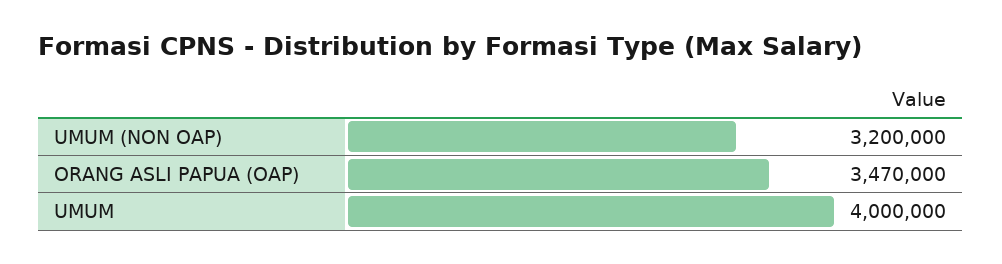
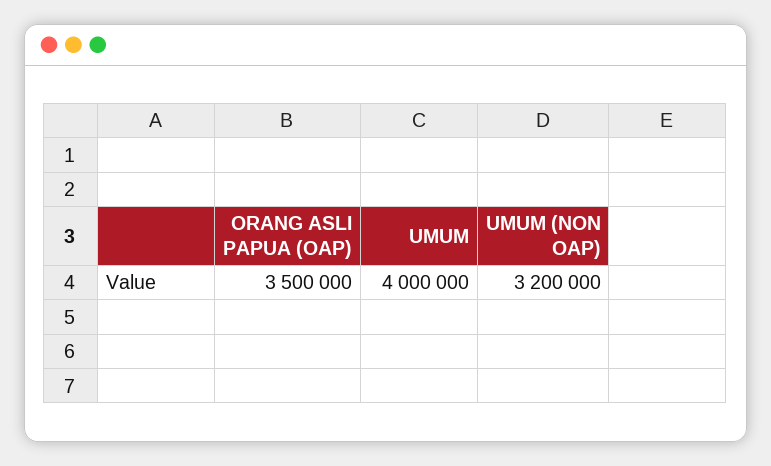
ORANG ASLI PAPUA (OAP): 3470000 -> 3500000

